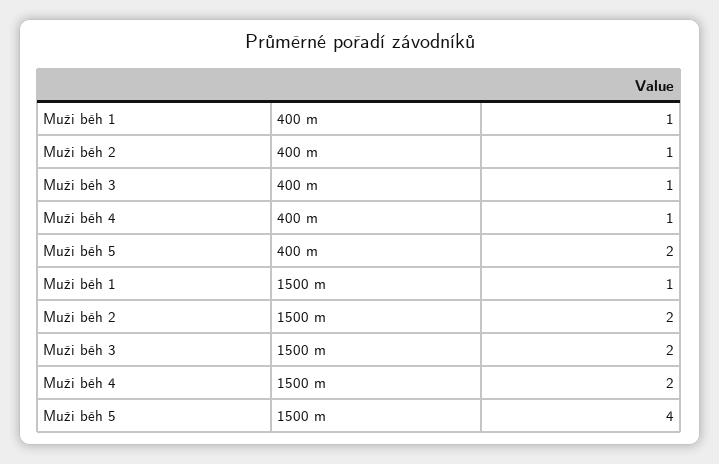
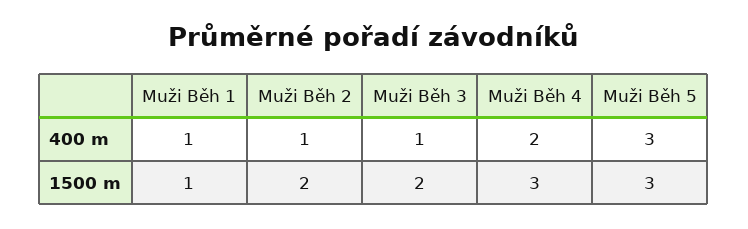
Muži běh 4, 400 m: 1 -> 2
Muži běh 5, 400 m: 2 -> 3
Muži běh 4, 1500 m: 2 -> 3
Muži běh 5, 1500 m: 4 -> 3

